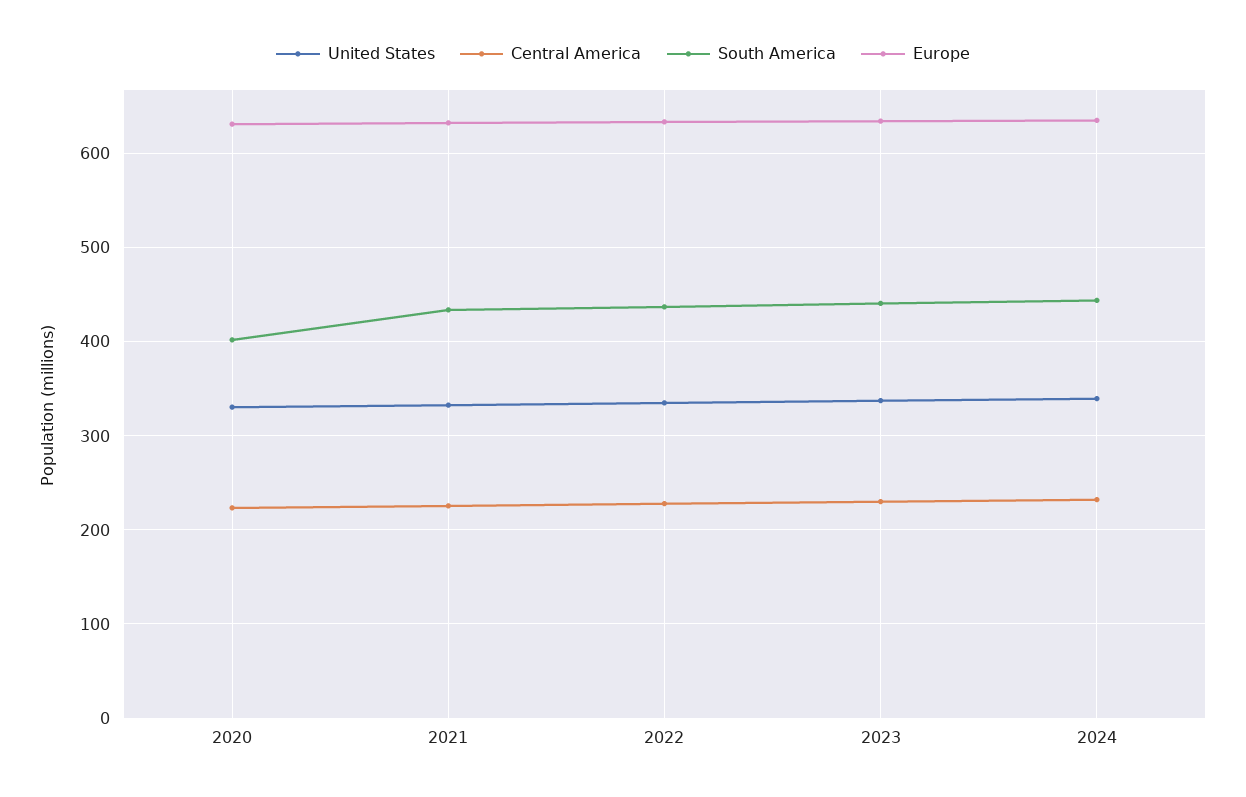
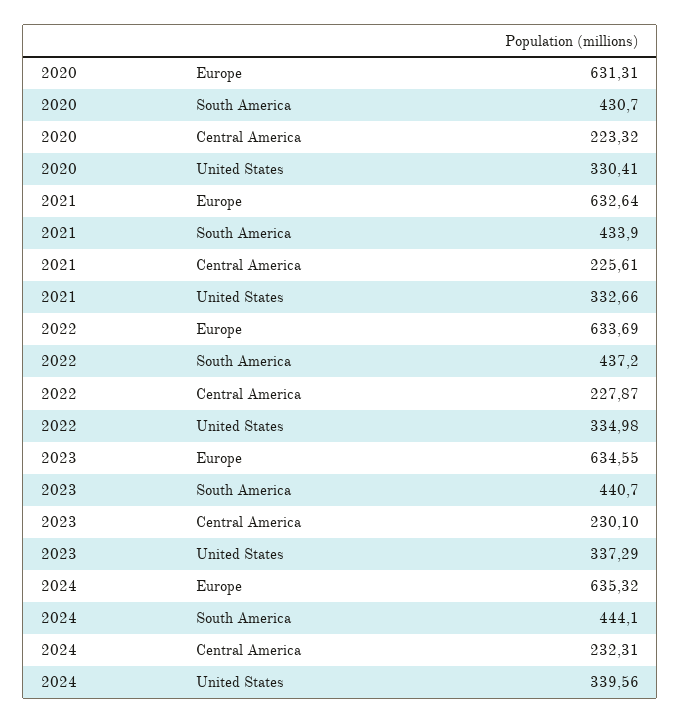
South America, 2020: 400 -> 430.7

